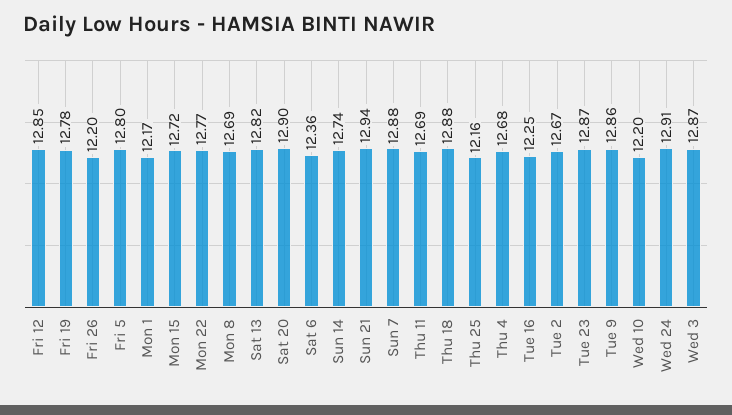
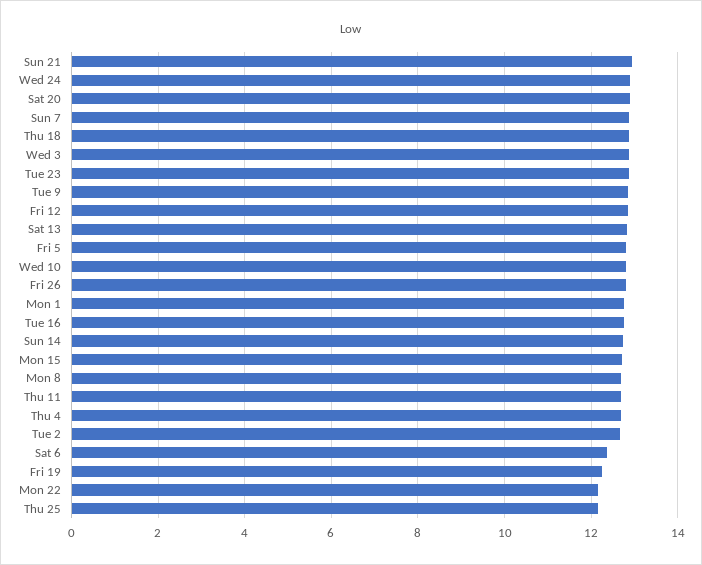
Fri 19: 12.78 -> 12.2
Fri 26: 12.2 -> 12.8
Mon 1: 12.17 -> 12.8
Mon 22: 12.77 -> 12.2
Tue 16: 12.25 -> 12.8
Wed 10: 12.2 -> 12.8

